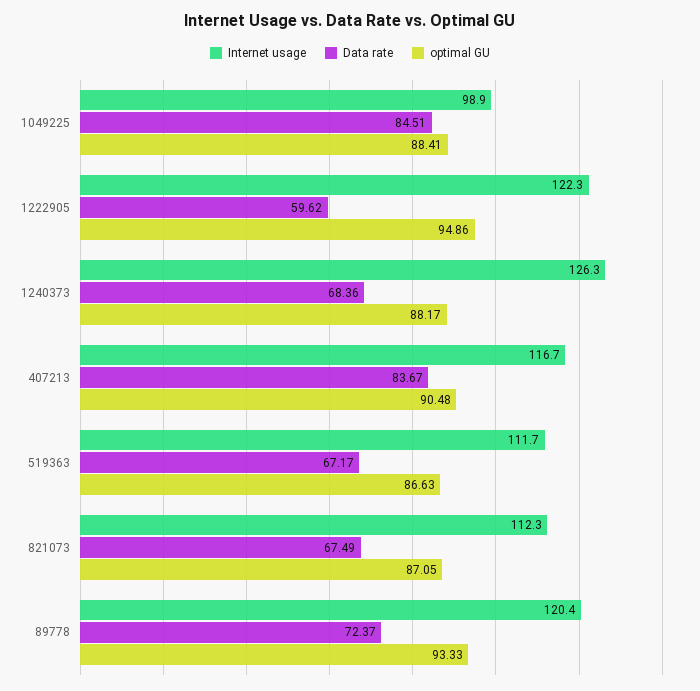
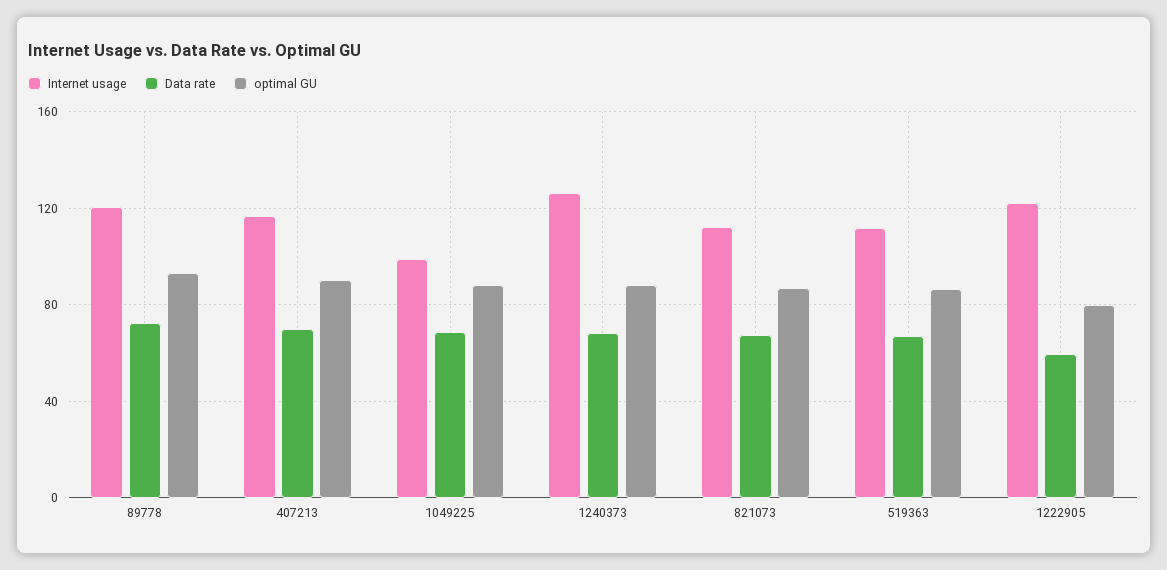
Data rate, 1049225: 84.51 -> 70
optimal GU, 1222905: 94.86 -> 80
Data rate, 407213: 83.67 -> 70

